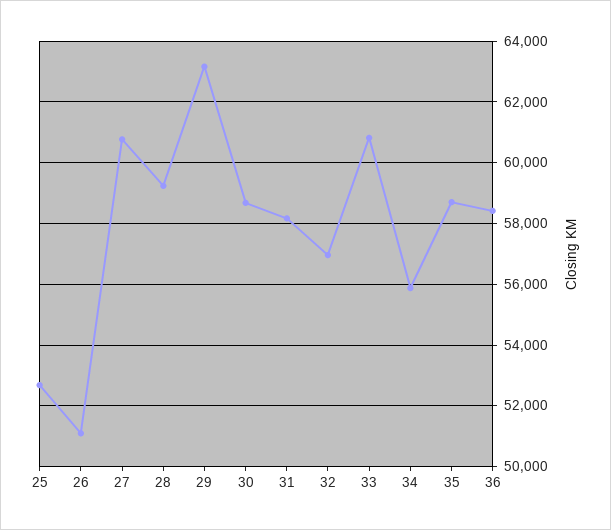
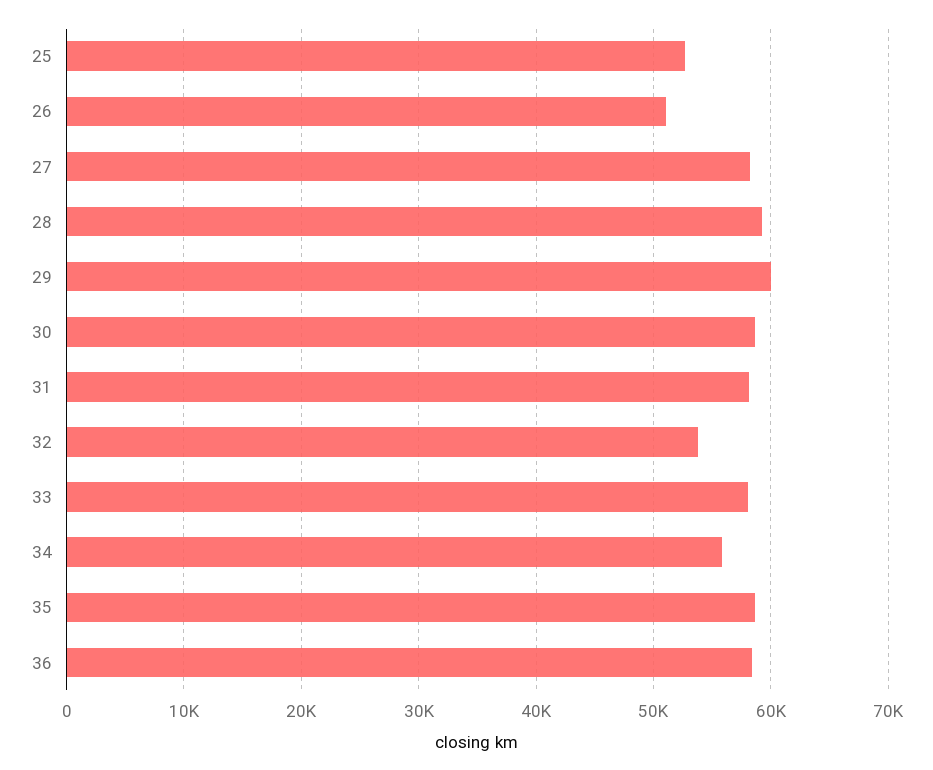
27: 60800 -> 58000
29: 63200 -> 60000
32: 57000 -> 54000
33: 60800 -> 58000

